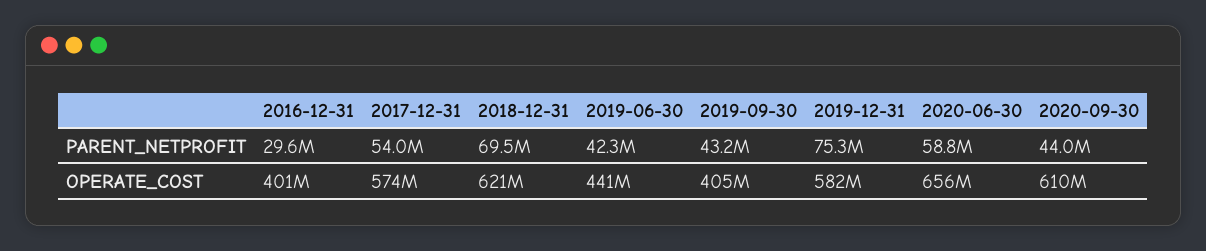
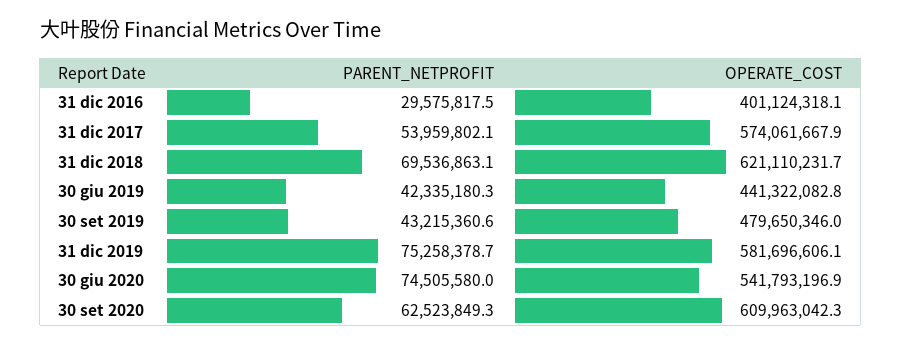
2020-06-30, PARENT_NETPROFIT: 58800000 -> 74505580
2020-09-30, PARENT_NETPROFIT: 44000000 -> 62523849.3
2019-09-30, OPERATE_COST: 405000000 -> 479650346
2020-06-30, OPERATE_COST: 656000000 -> 541793196.9

